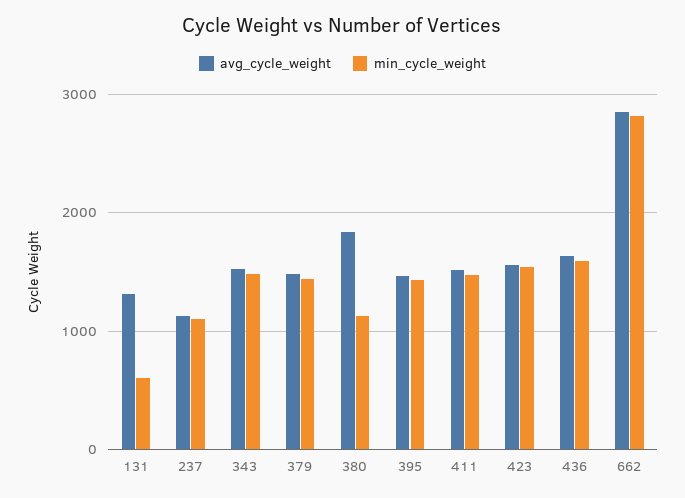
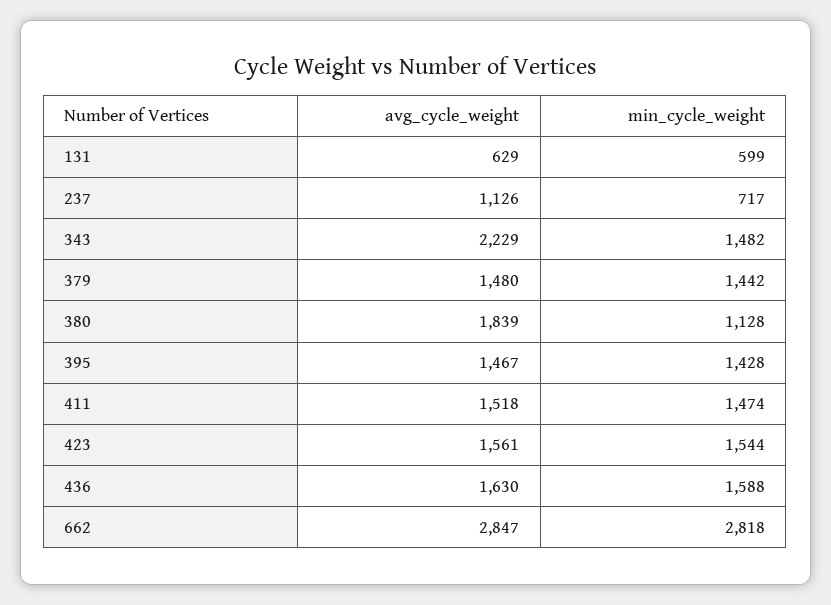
avg_cycle_weight, 131: 1300 -> 629
min_cycle_weight, 237: 1100 -> 717
avg_cycle_weight, 343: 1500 -> 2229

